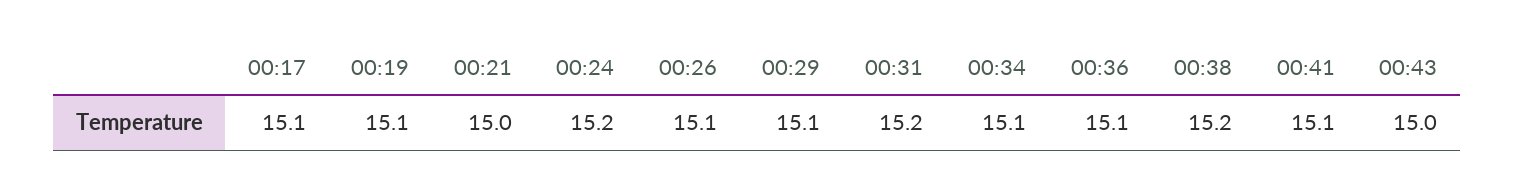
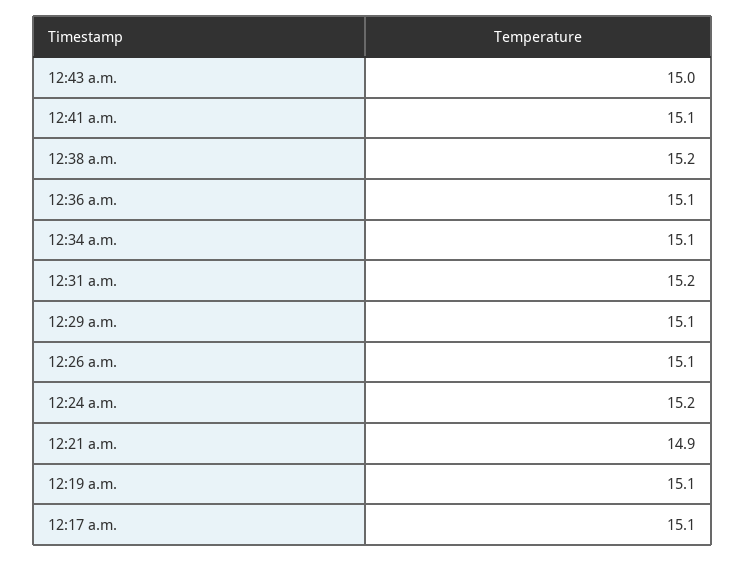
00:21: 15 -> 14.9

